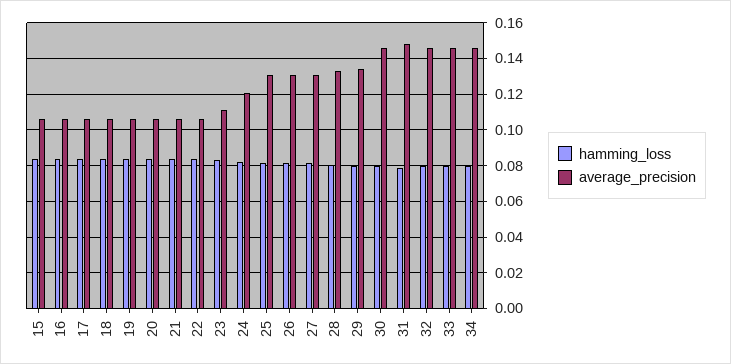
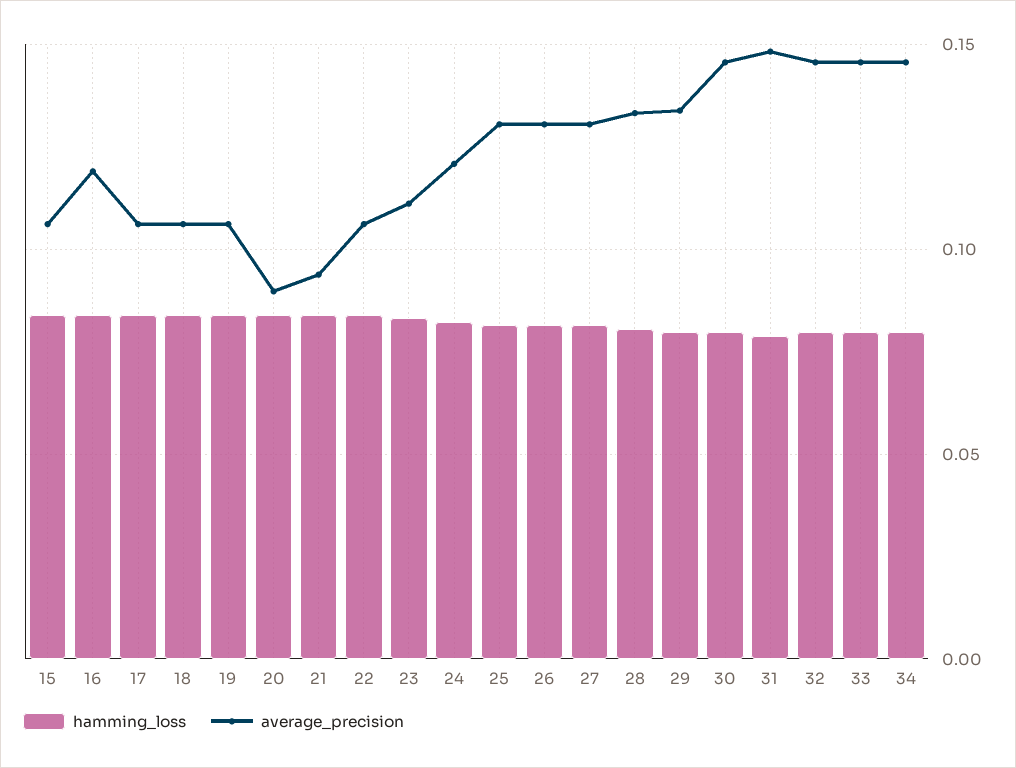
average_precision, 16: 0.105 -> 0.12
average_precision, 20: 0.105 -> 0.09
average_precision, 21: 0.105 -> 0.095

